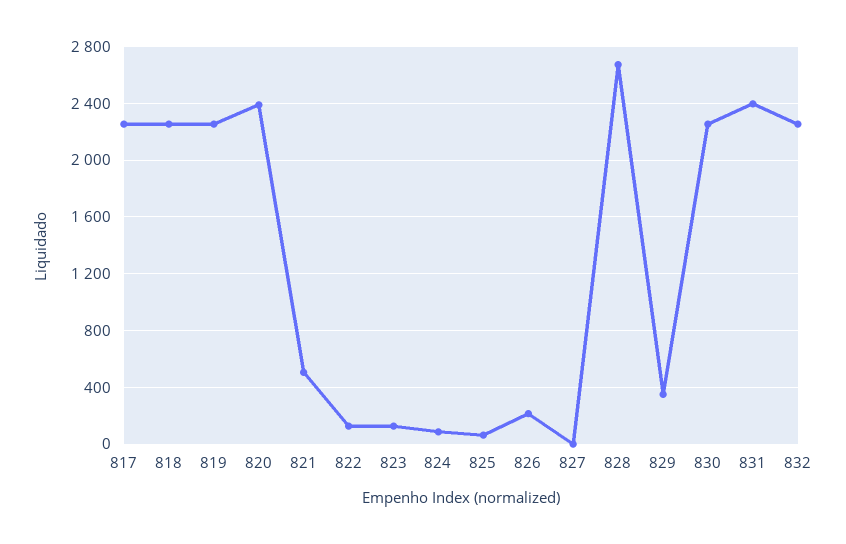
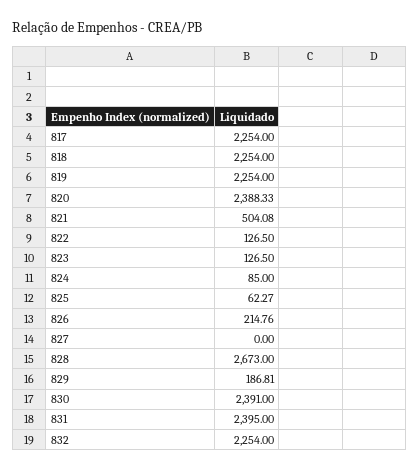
829: 350 -> 186.81
830: 2250 -> 2391

